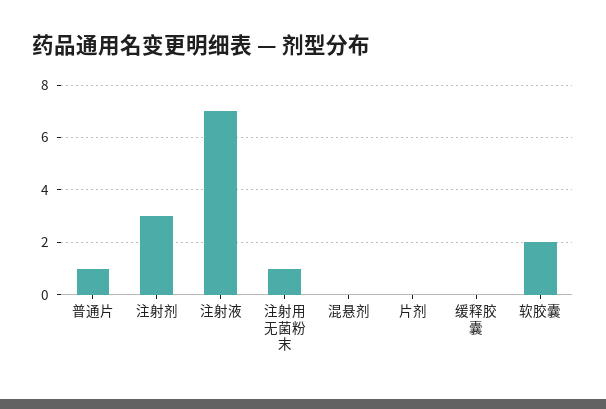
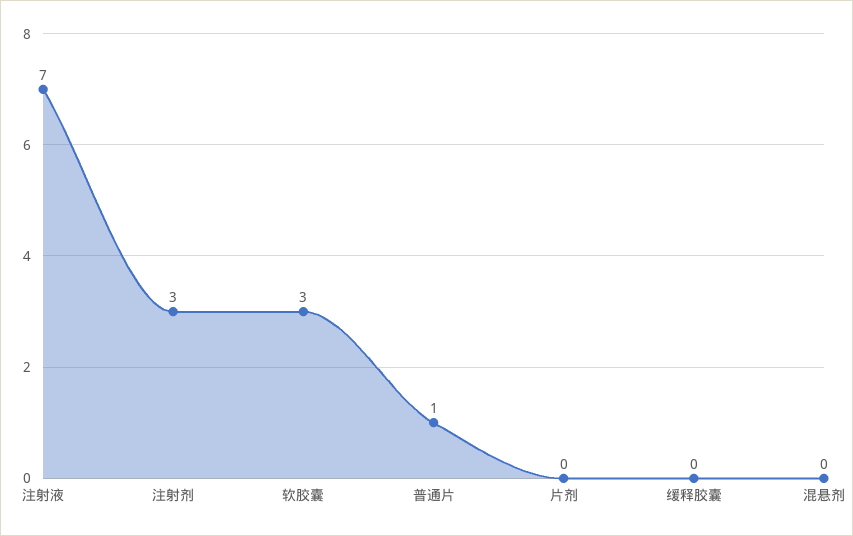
注射用无菌粉末: 1 -> none
软胶囊: 2 -> 3

